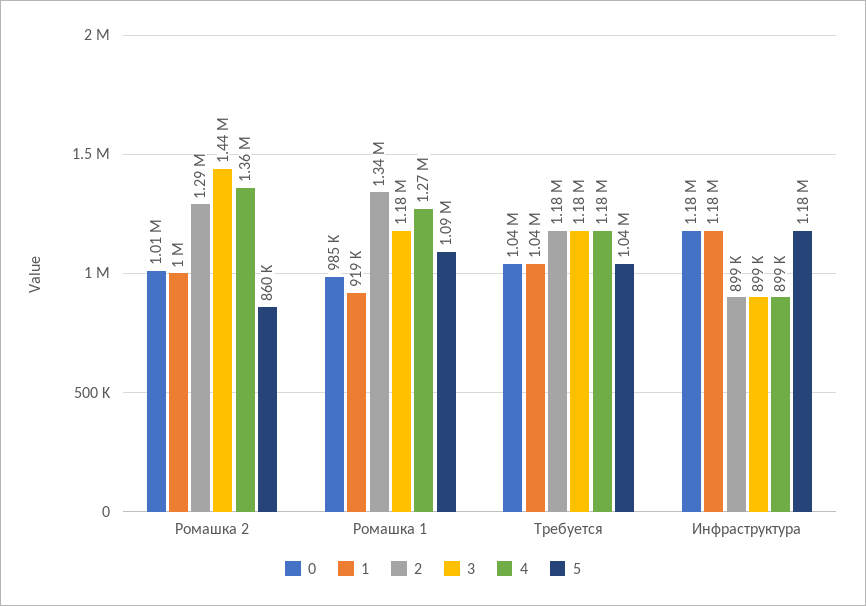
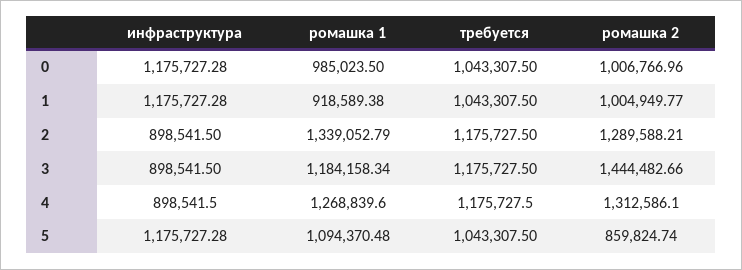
4, Ромашка 2: 1360000 -> 1312586.1

